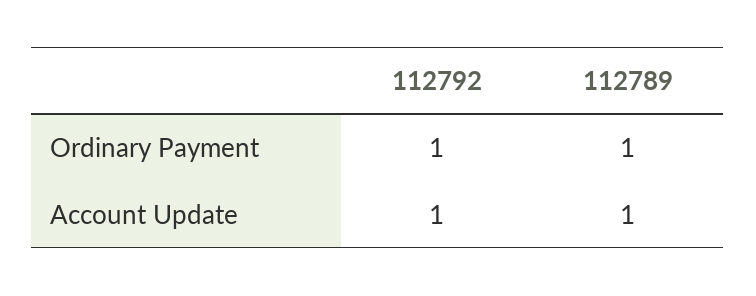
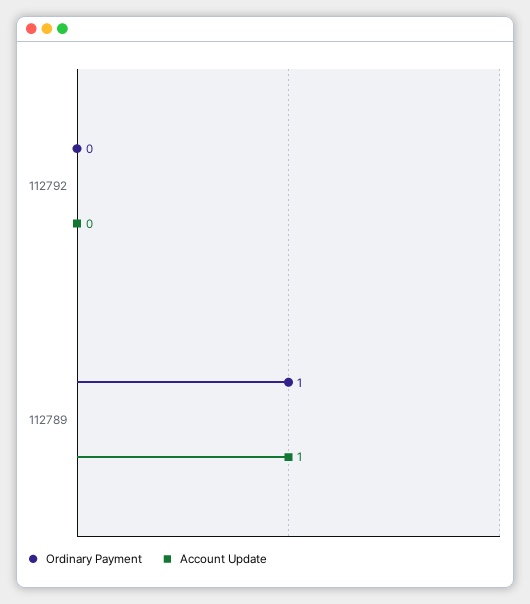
Ordinary Payment, 112792: 1 -> 0
Account Update, 112792: 1 -> 0

